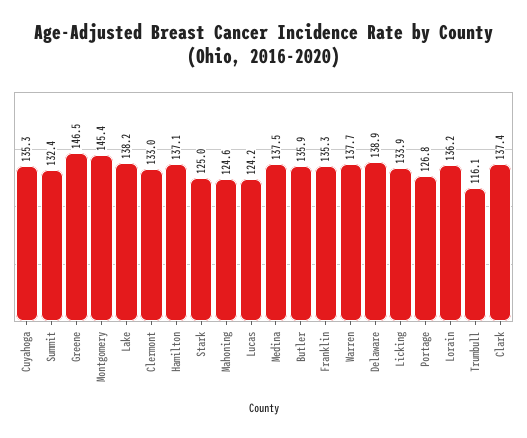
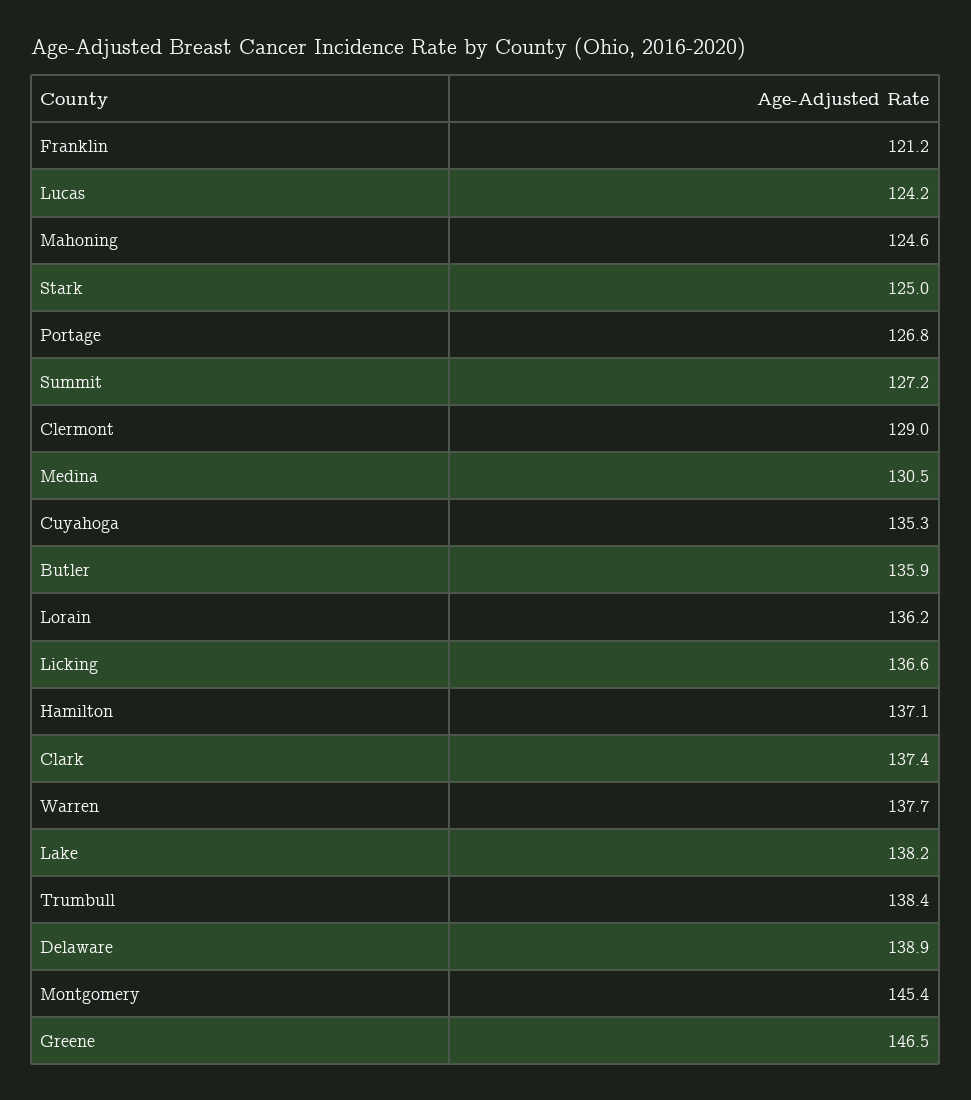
Summit: 132.4 -> 127.2
Clermont: 133 -> 129
Medina: 137.5 -> 130.5
Franklin: 135.3 -> 121.2
Licking: 133.9 -> 136.6
Trumbull: 116.1 -> 138.4

